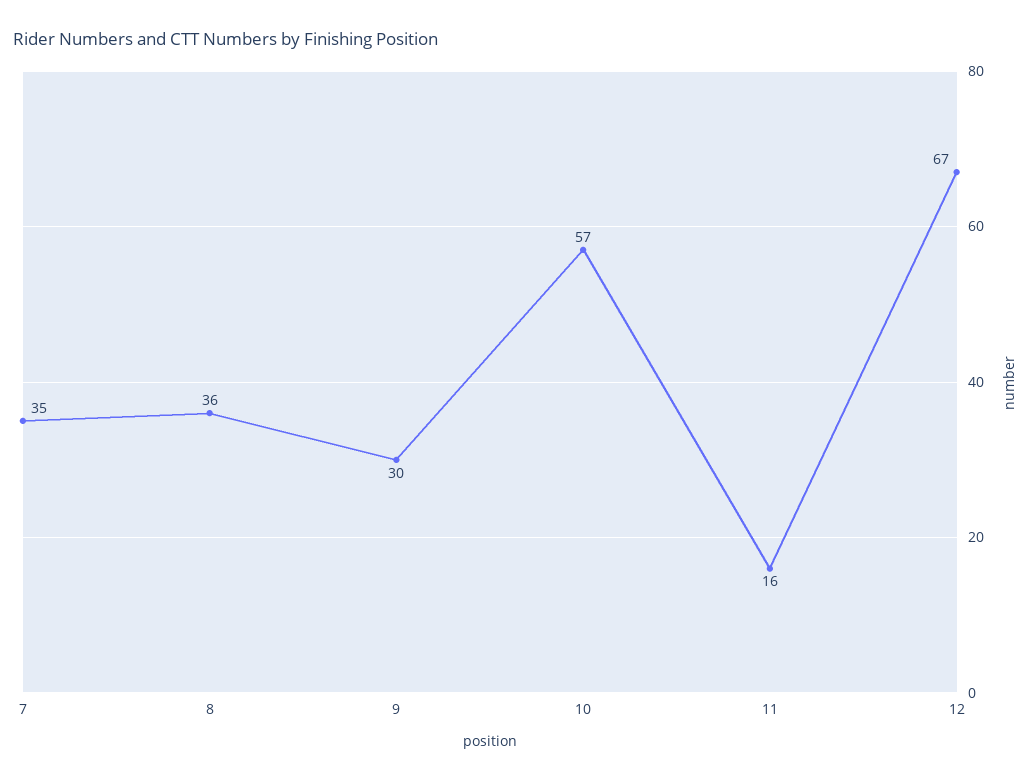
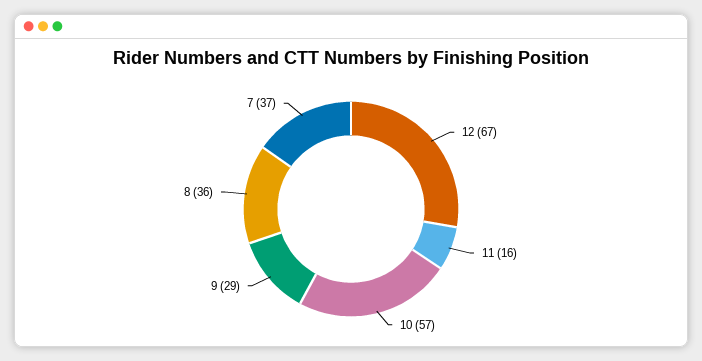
7: 35 -> 37
9: 30 -> 29

